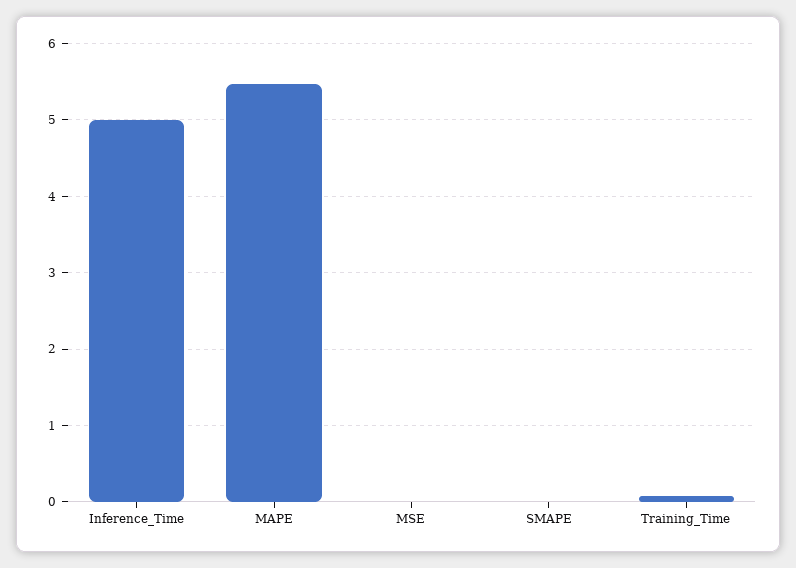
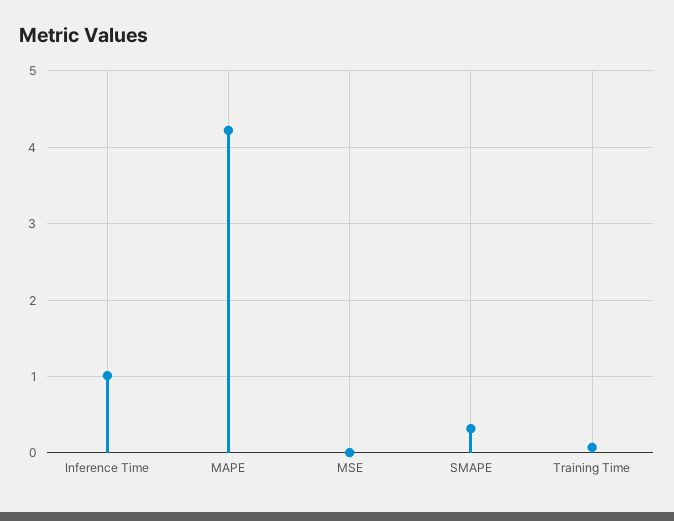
Inference_Time: 5 -> 1
MAPE: 5.5 -> 4.2
SMAPE: 0 -> 0.3

